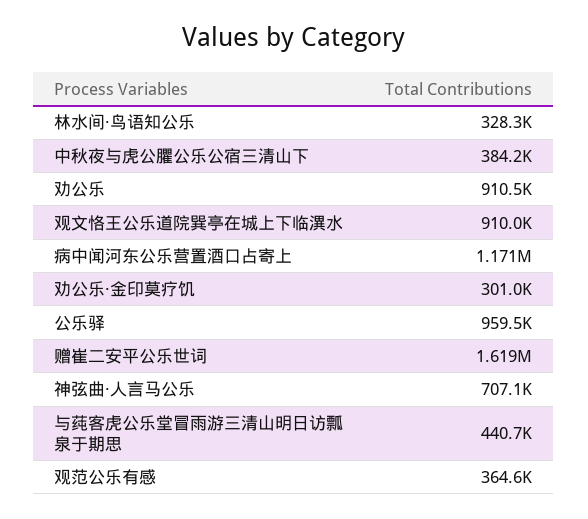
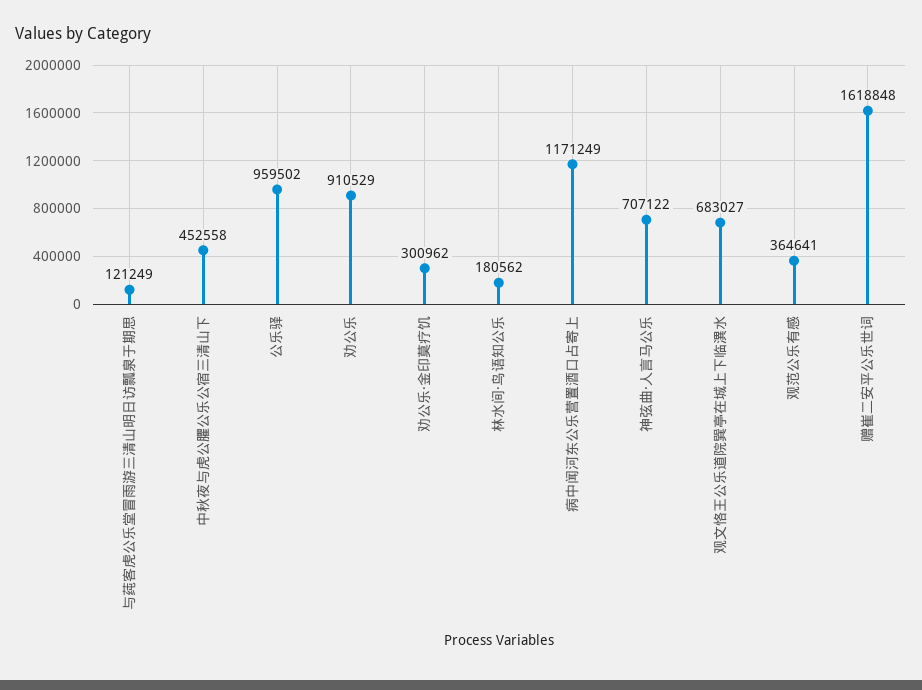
林水间·鸟语知公乐: 328300 -> 180562
中秋夜与虎公臞公乐公宿三清山下: 384200 -> 452558
观文恪王公乐道院巽亭在城上下临潩水: 910000 -> 683027
与莼客虎公乐堂冒雨游三清山明日访瓢泉于期思: 440700 -> 121249

